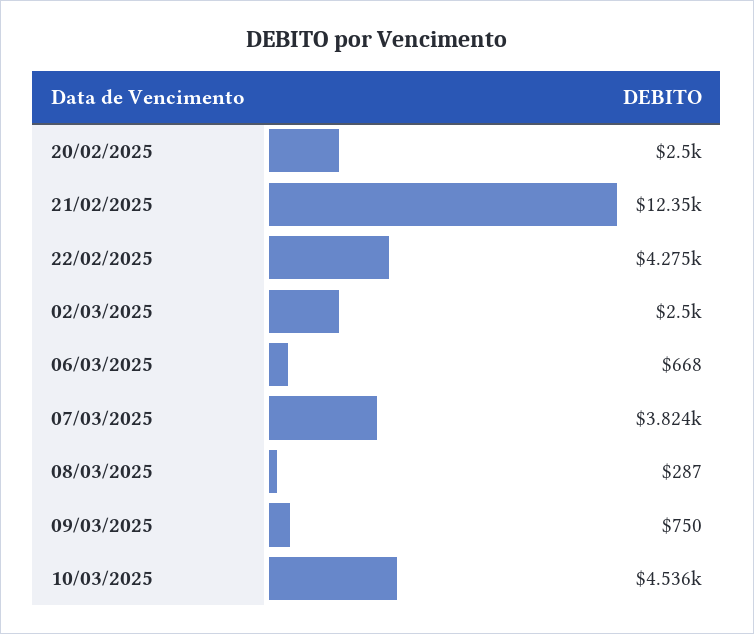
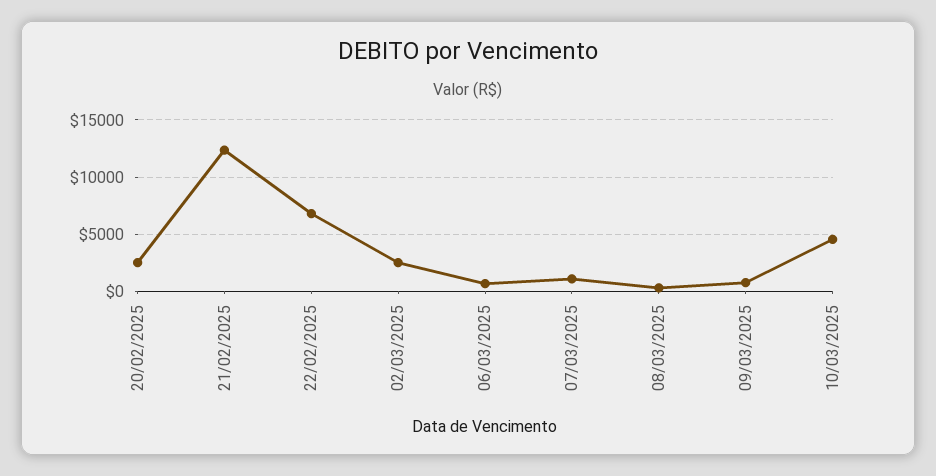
22/02/2025: 4275 -> 7000
07/03/2025: 3824 -> 1000

